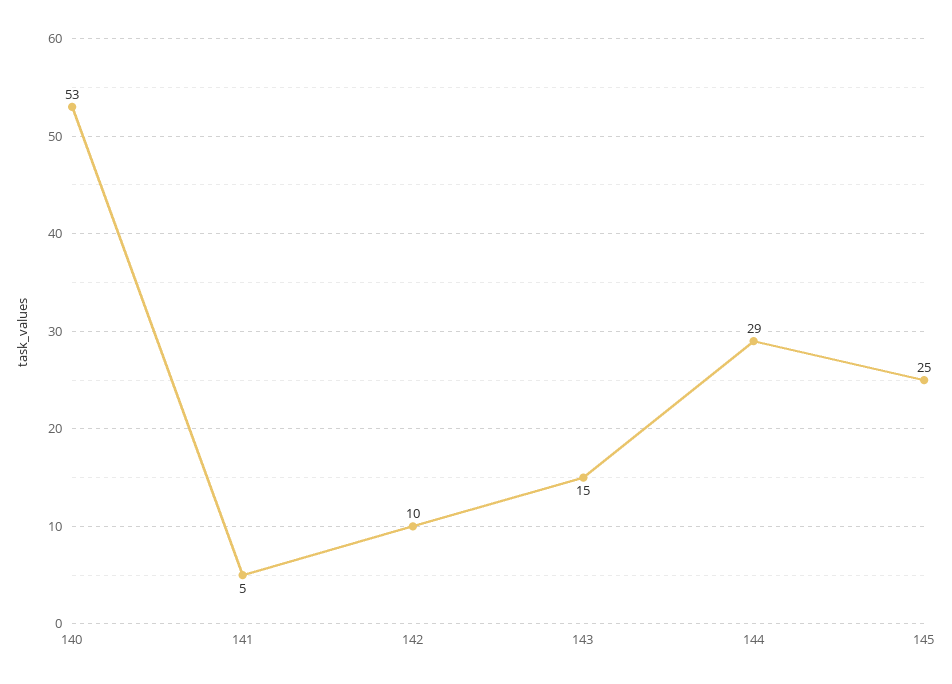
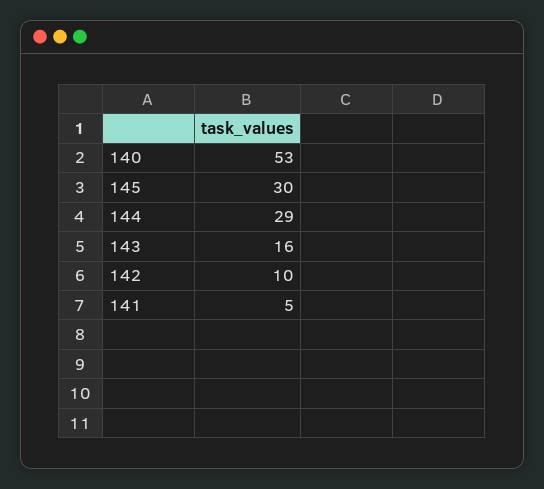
143: 15 -> 16
145: 25 -> 30

